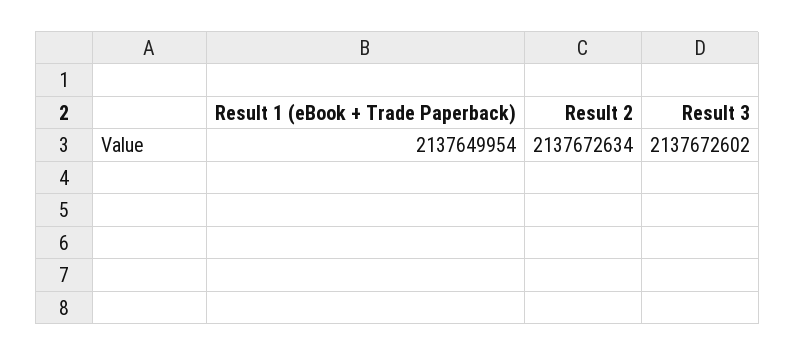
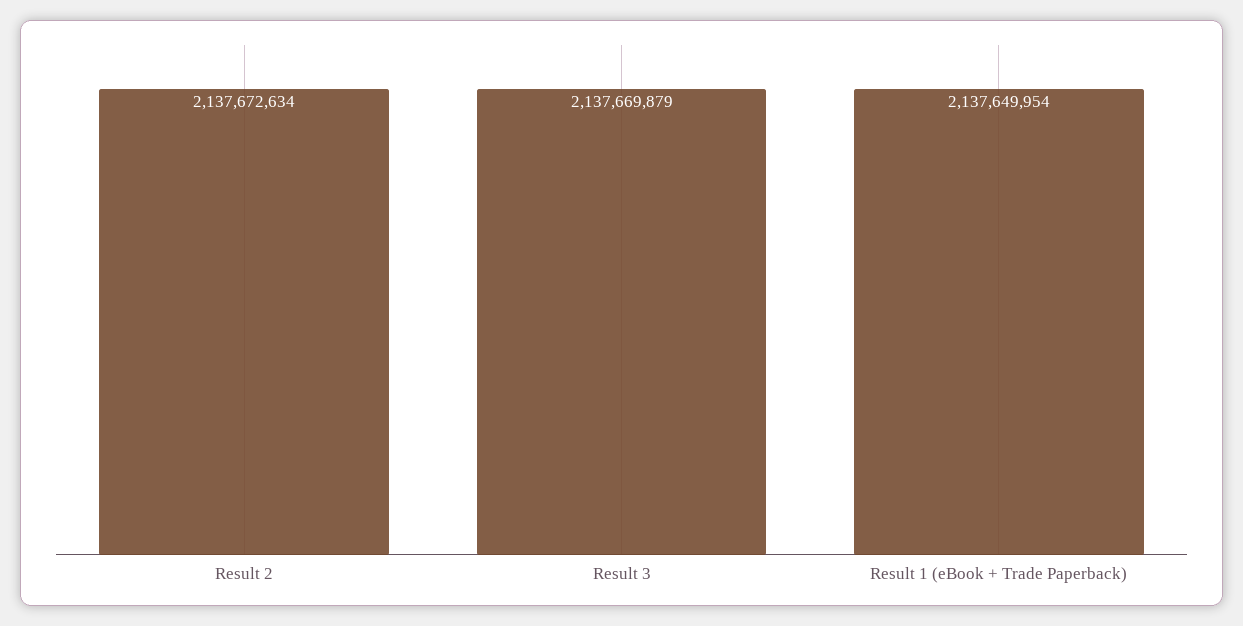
Result 3: 2137672602 -> 2137669879

